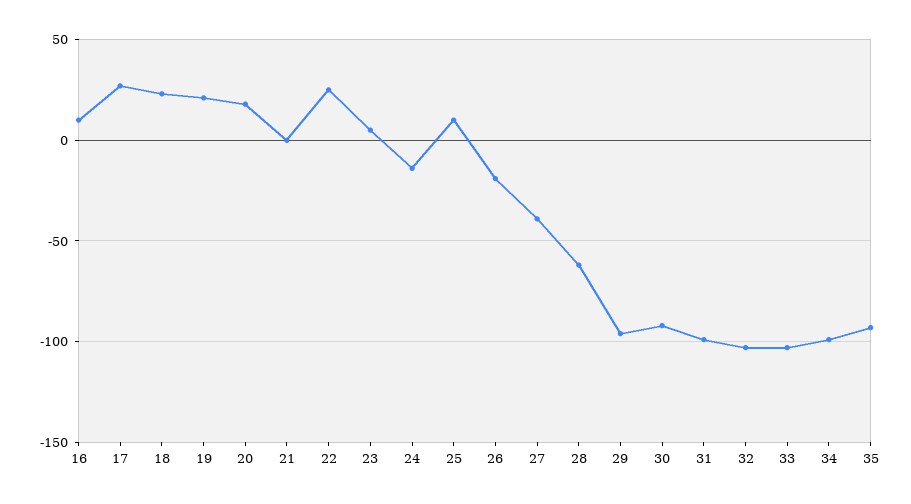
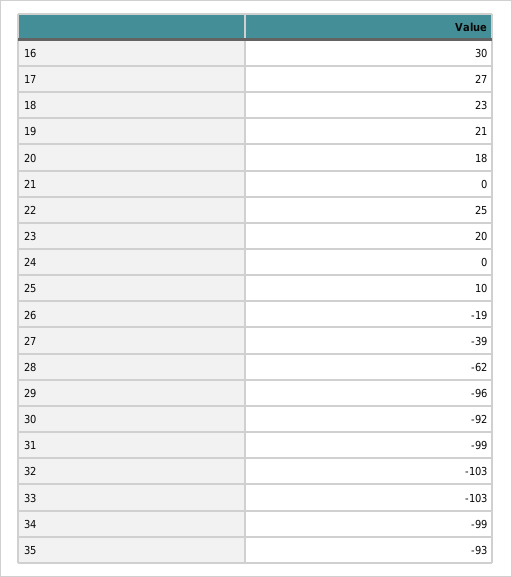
16: 10 -> 30
23: 5 -> 20
24: -15 -> 0

